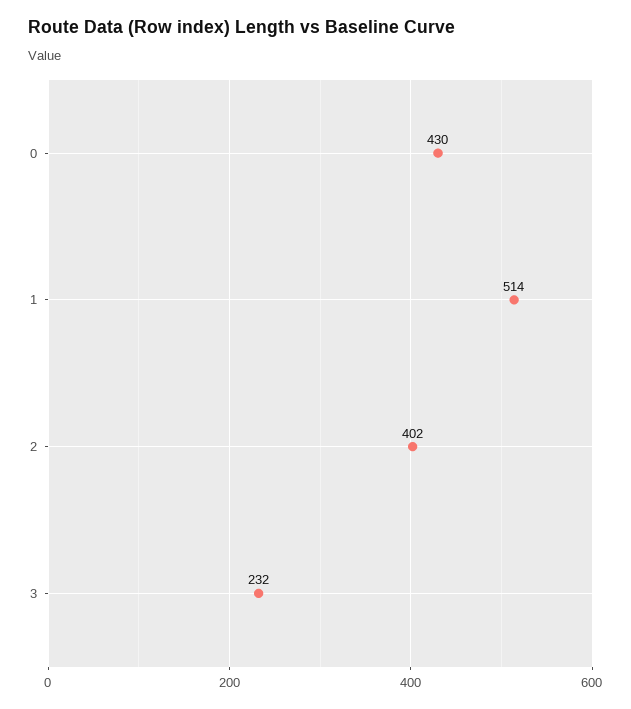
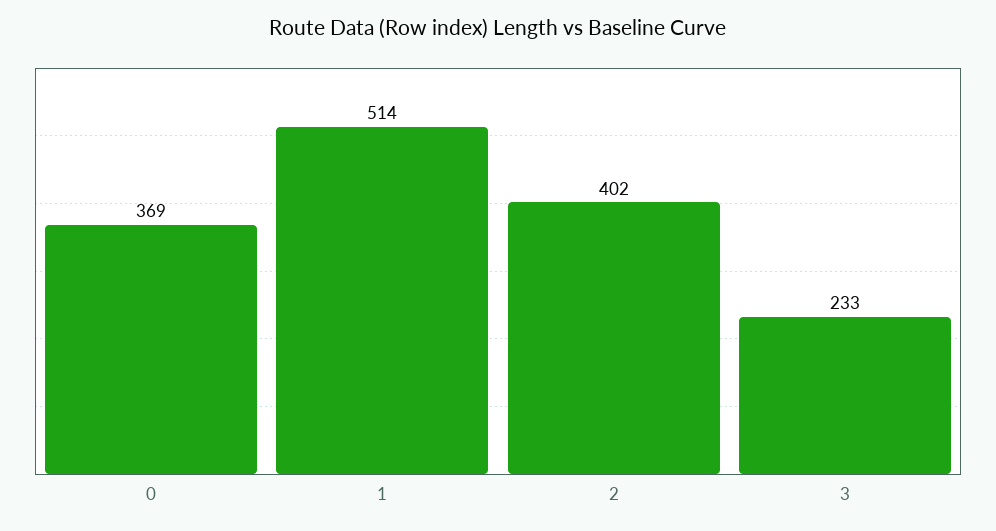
0: 430 -> 369
3: 232 -> 233

